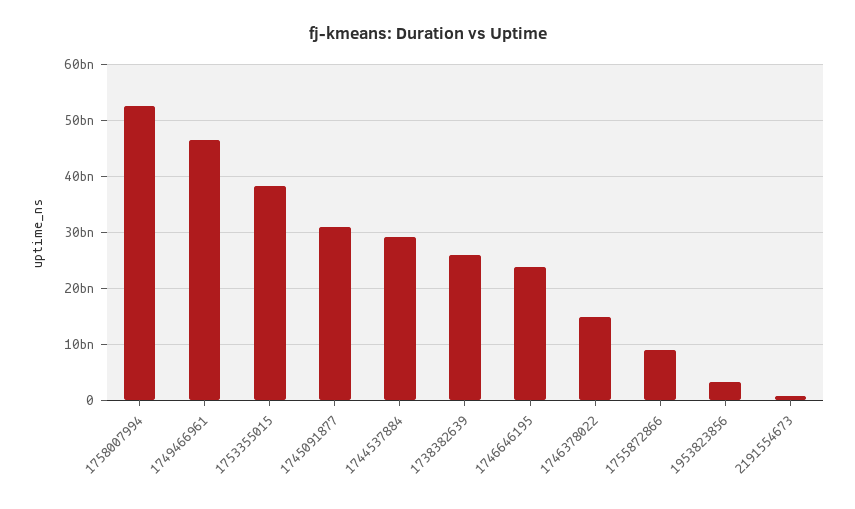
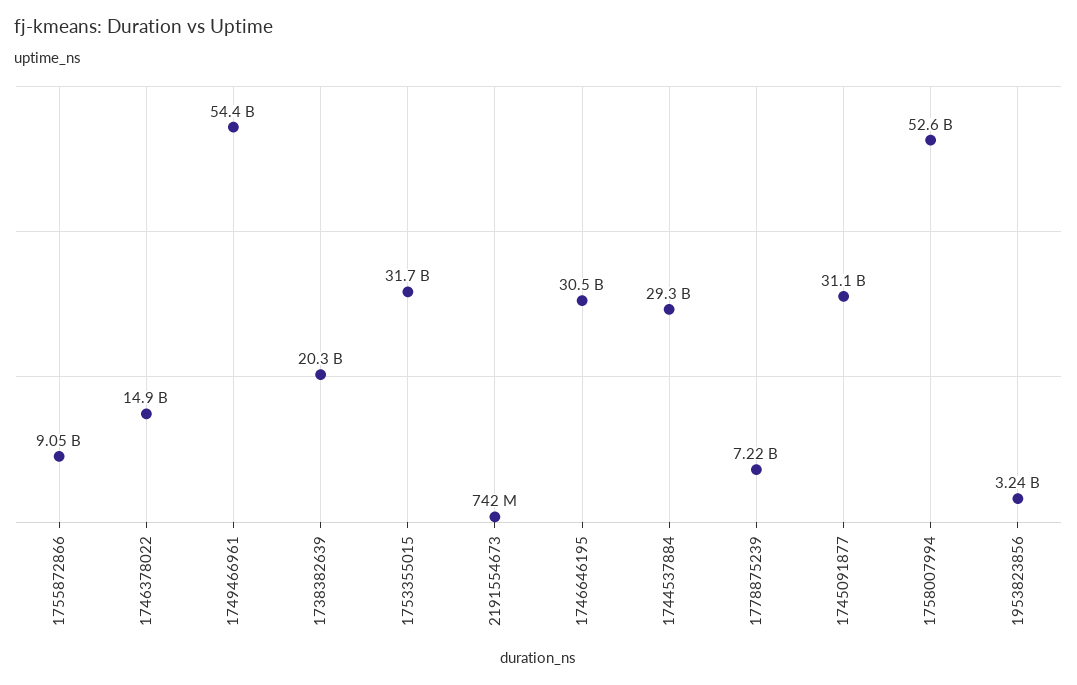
1749466961: 46000000000 -> 54400000000
1753355015: 38000000000 -> 31700000000
1738382639: 26000000000 -> 20300000000
1746646195: 24000000000 -> 30500000000
1778875239: none -> 7220000000

